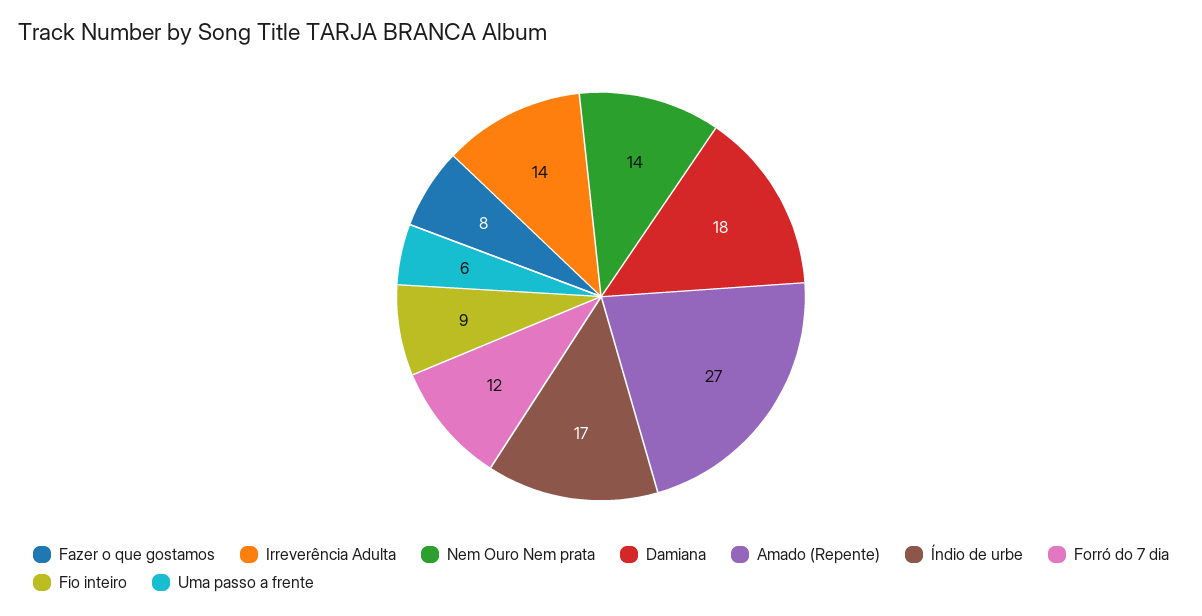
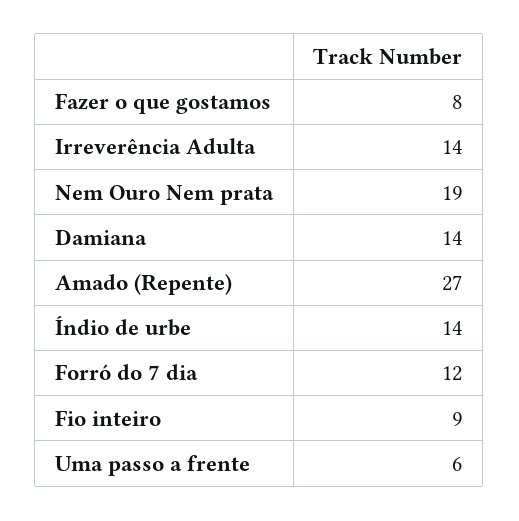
Nem Ouro Nem prata: 14 -> 19
Damiana: 18 -> 14
Índio de urbe: 17 -> 14

